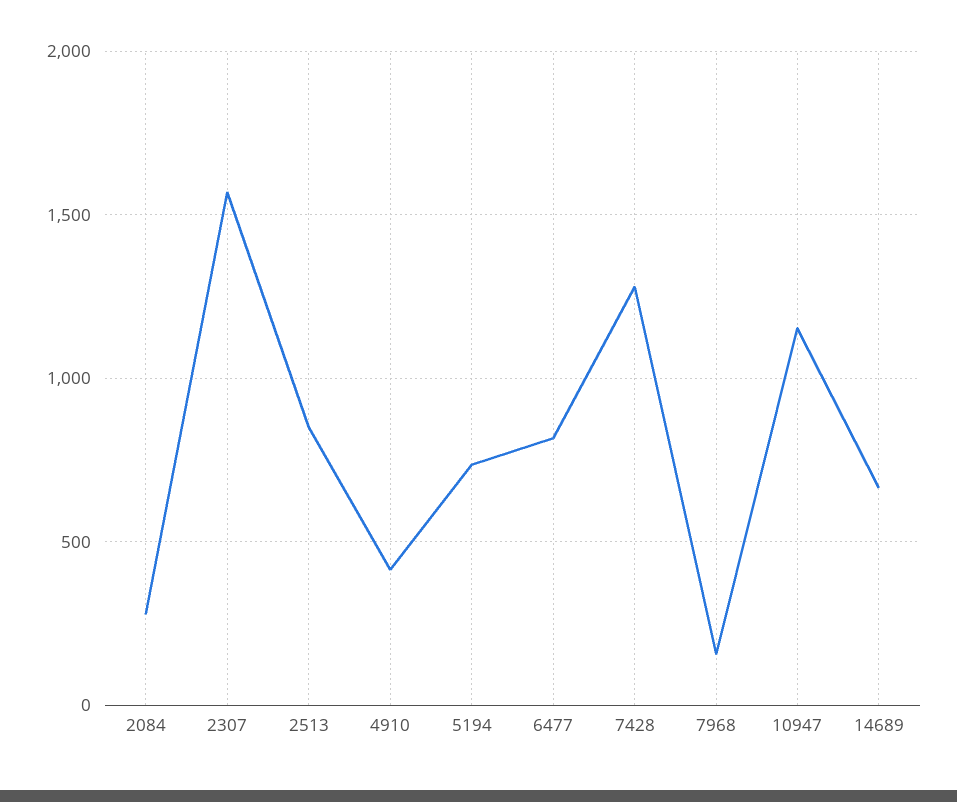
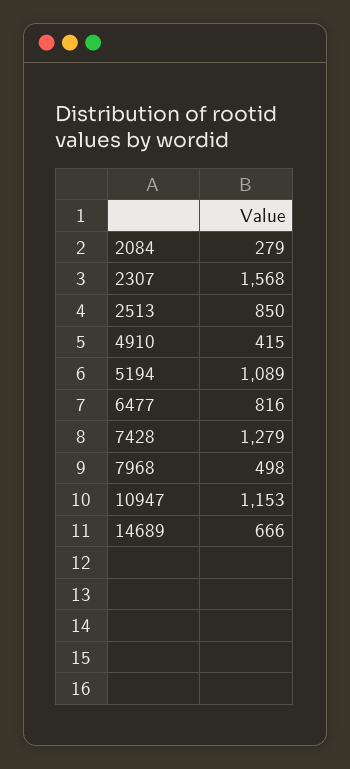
5194: 750 -> 1089
7968: 150 -> 498

